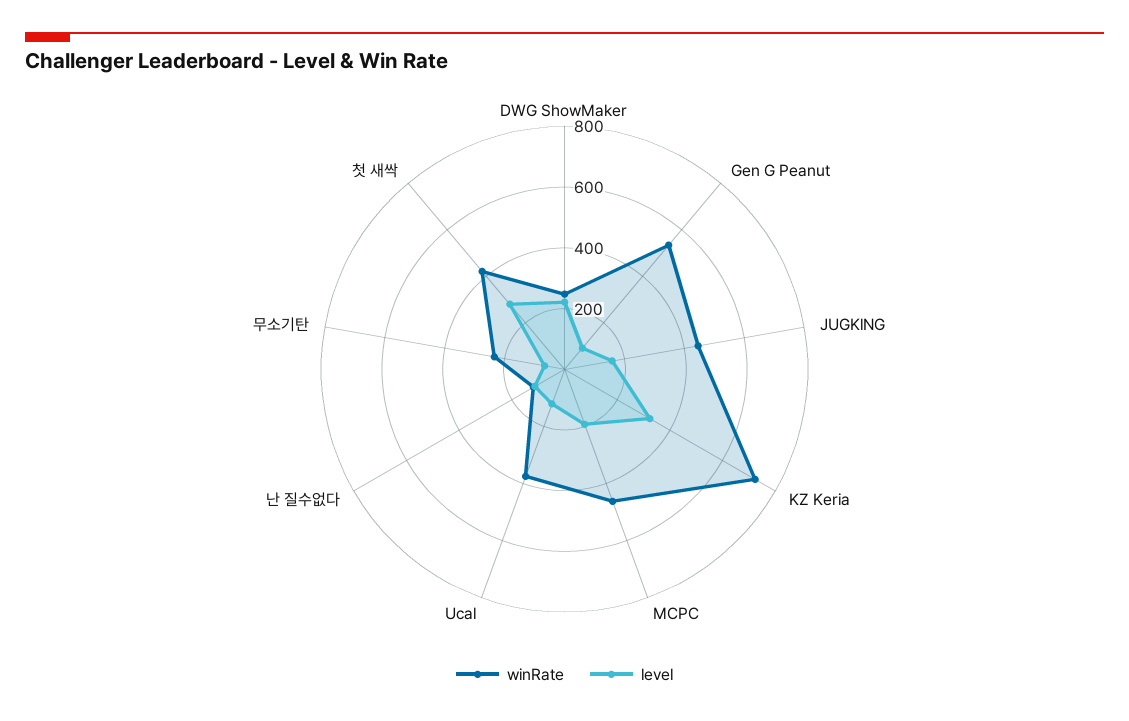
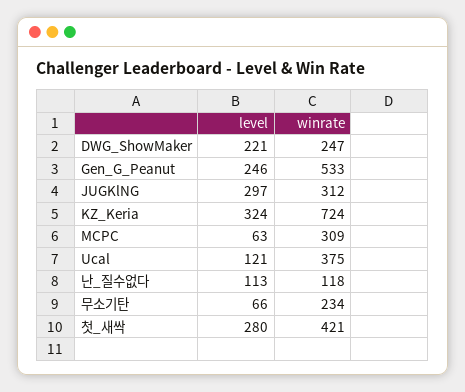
level, Gen G Peanut: 100 -> 246
winRate, JUGKlNG: 450 -> 312
level, JUGKlNG: 150 -> 297
winRate, MCPC: 450 -> 309
level, MCPC: 200 -> 63

